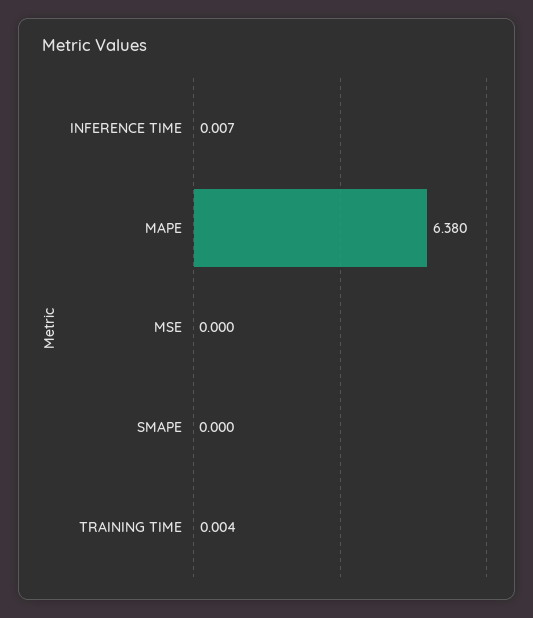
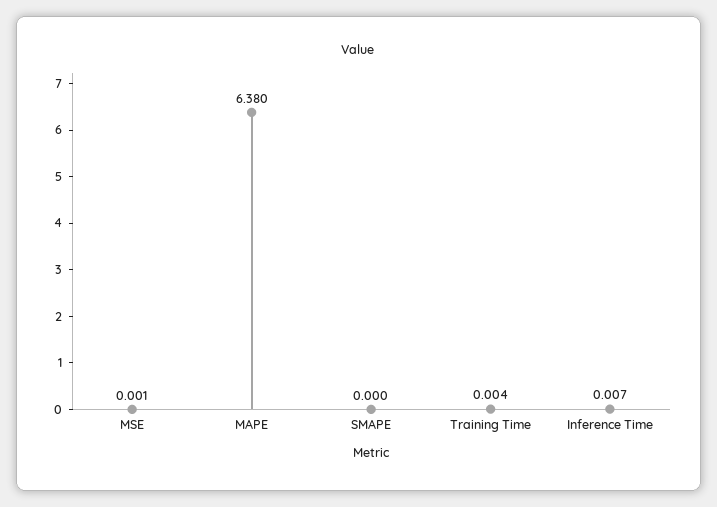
MSE: 0 -> 0.001

